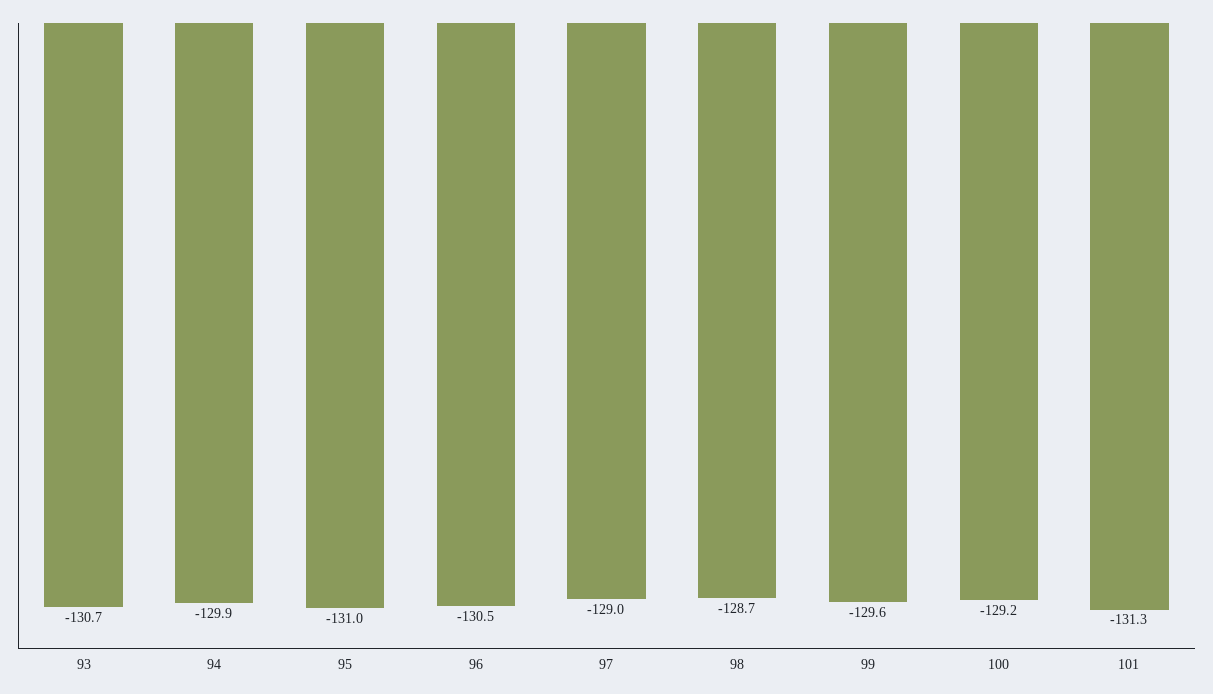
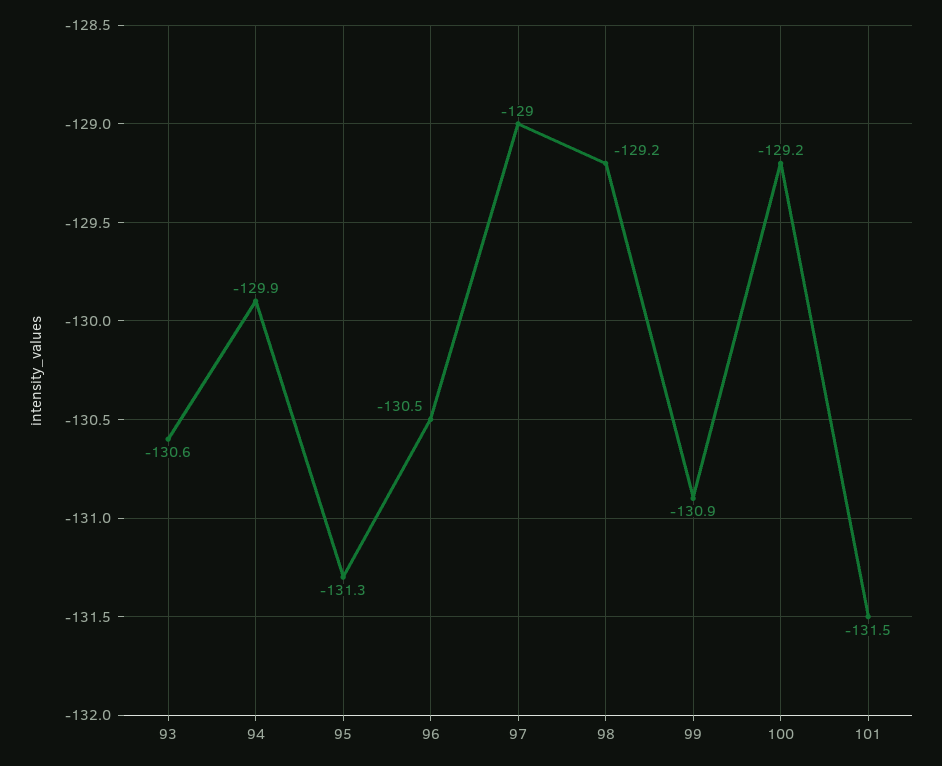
93: -130.7 -> -130.6
95: -131 -> -131.3
98: -128.7 -> -129.2
99: -129.6 -> -130.9
101: -131.3 -> -131.5

